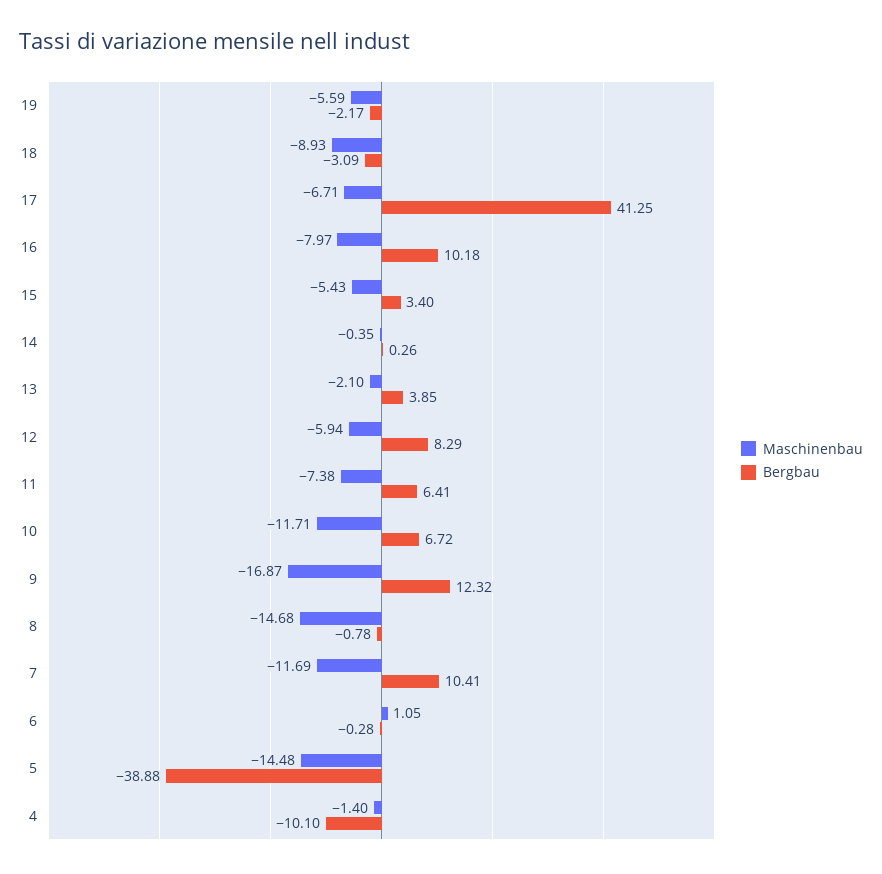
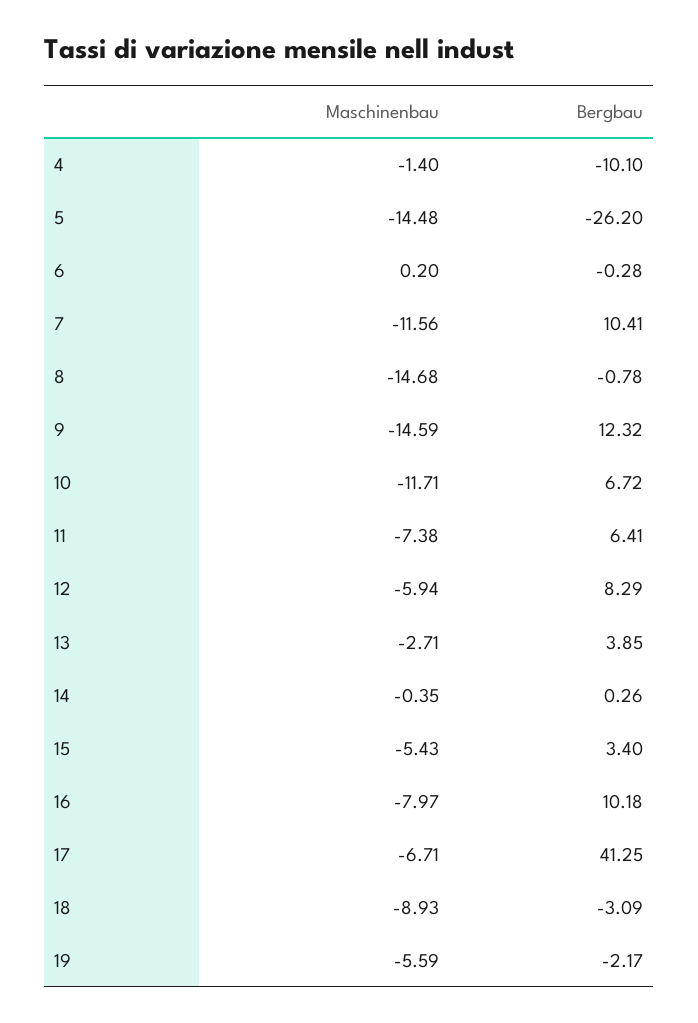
Maschinenbau, 13: -2.1 -> -2.71
Maschinenbau, 9: -16.87 -> -14.59
Maschinenbau, 7: -11.69 -> -11.56
Maschinenbau, 6: 1.05 -> 0.2
Bergbau, 5: -38.88 -> -26.2

